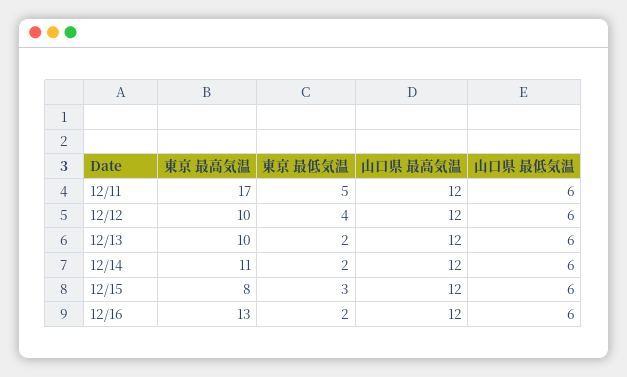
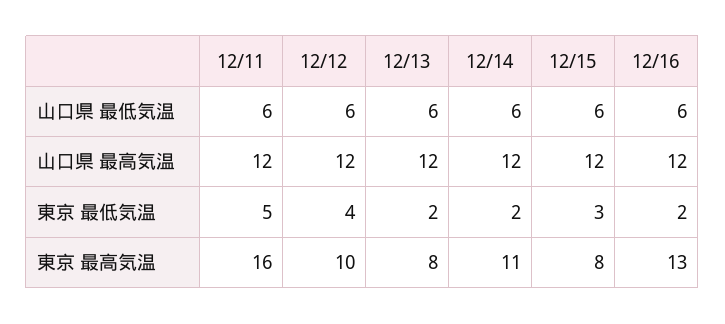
東京 最高気温, 12/11: 17 -> 16
東京 最高気温, 12/13: 10 -> 8

